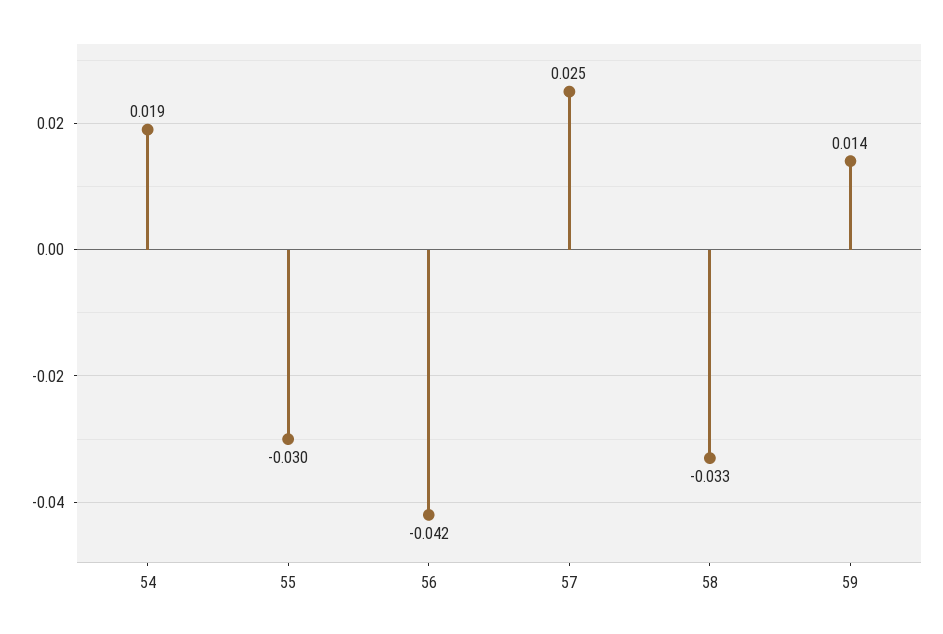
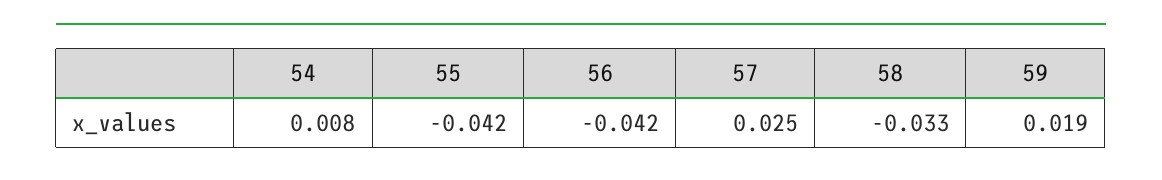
54: 0.019 -> 0.008
55: -0.03 -> -0.042
59: 0.014 -> 0.019

